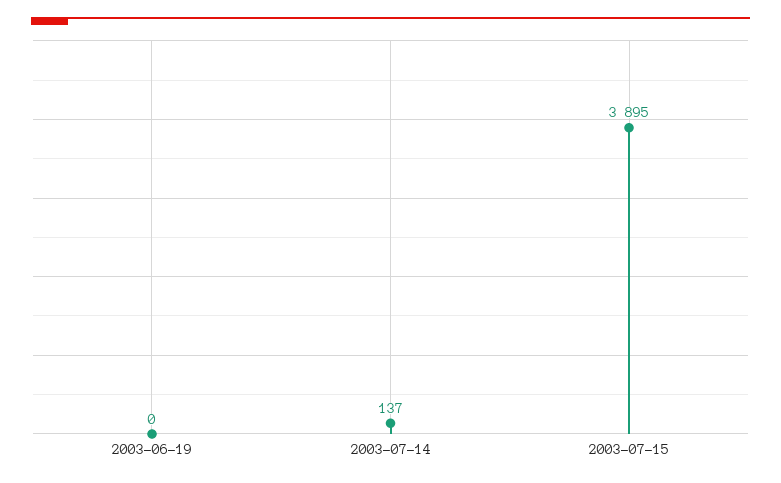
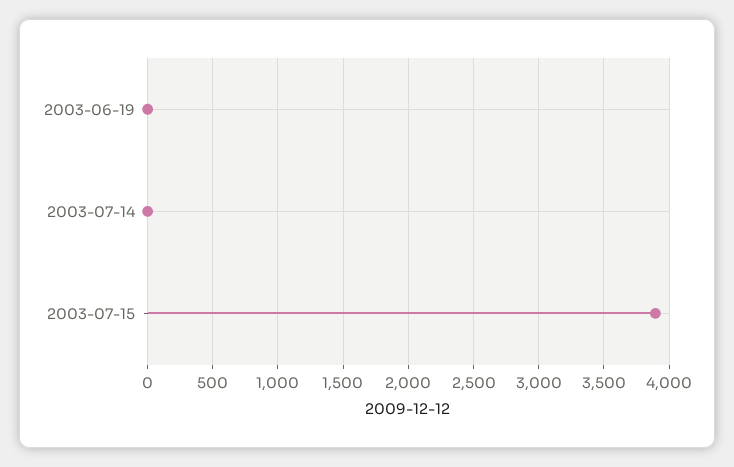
2003-07-14: 137 -> 0

